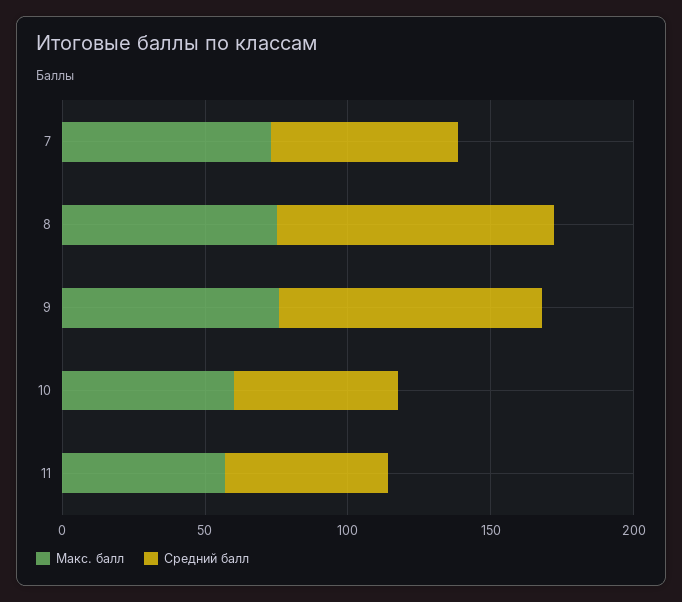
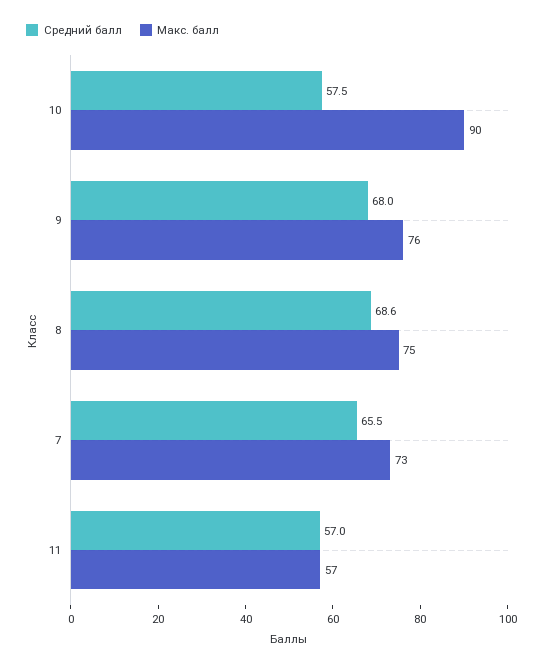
Средний балл, 8: 100 -> 68.6
Средний балл, 9: 90 -> 68
Макс. балл, 10: 60 -> 90

